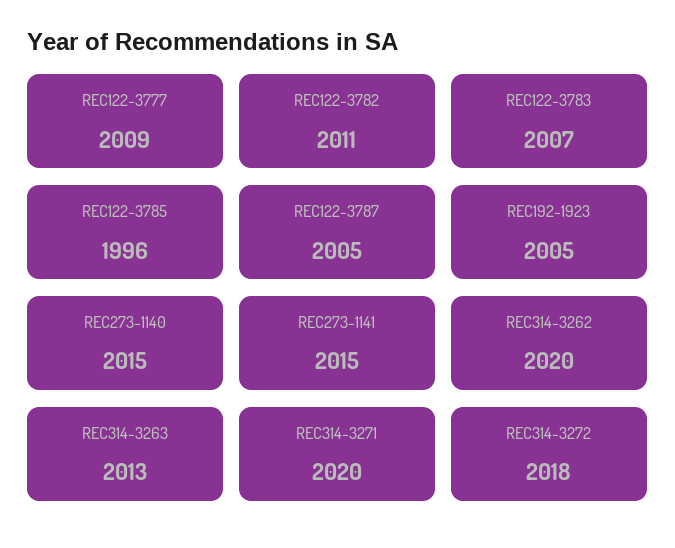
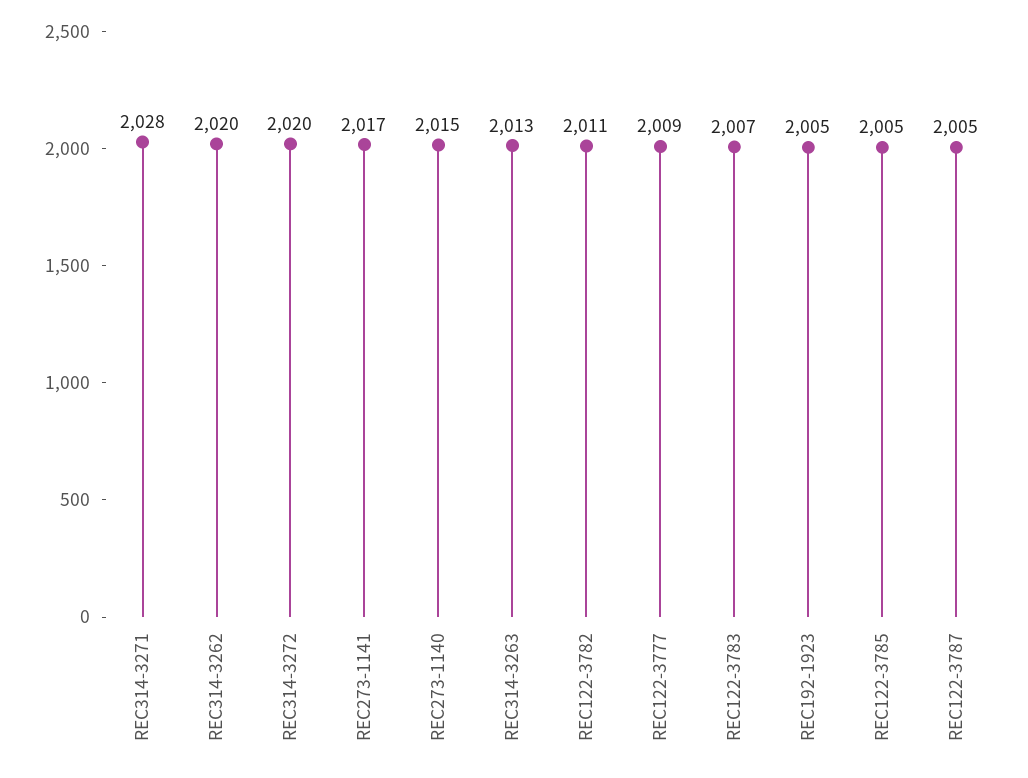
REC122-3785: 1996 -> 2005
REC273-1141: 2015 -> 2017
REC314-3271: 2020 -> 2028
REC314-3272: 2018 -> 2020

